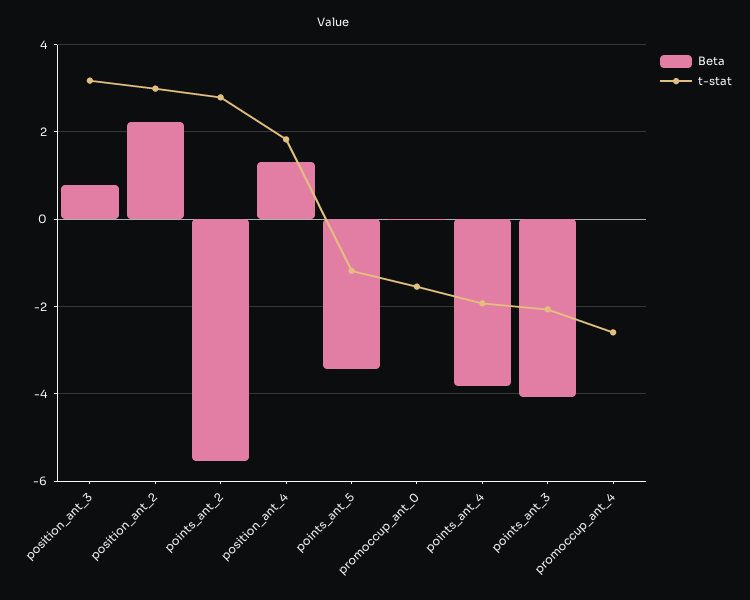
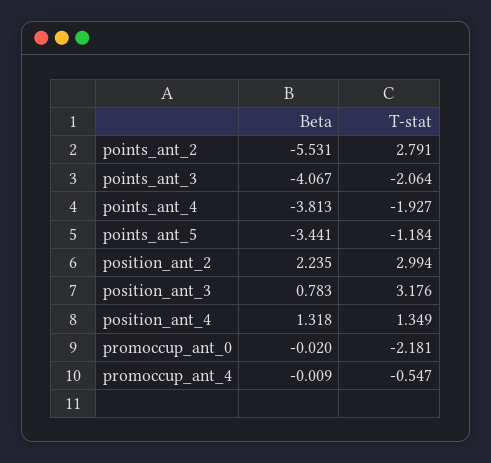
t-stat, position_ant_4: 1.8 -> 1.349
t-stat, promoccup_ant_0: -1.6 -> -2.181
t-stat, promoccup_ant_4: -2.6 -> -0.547

